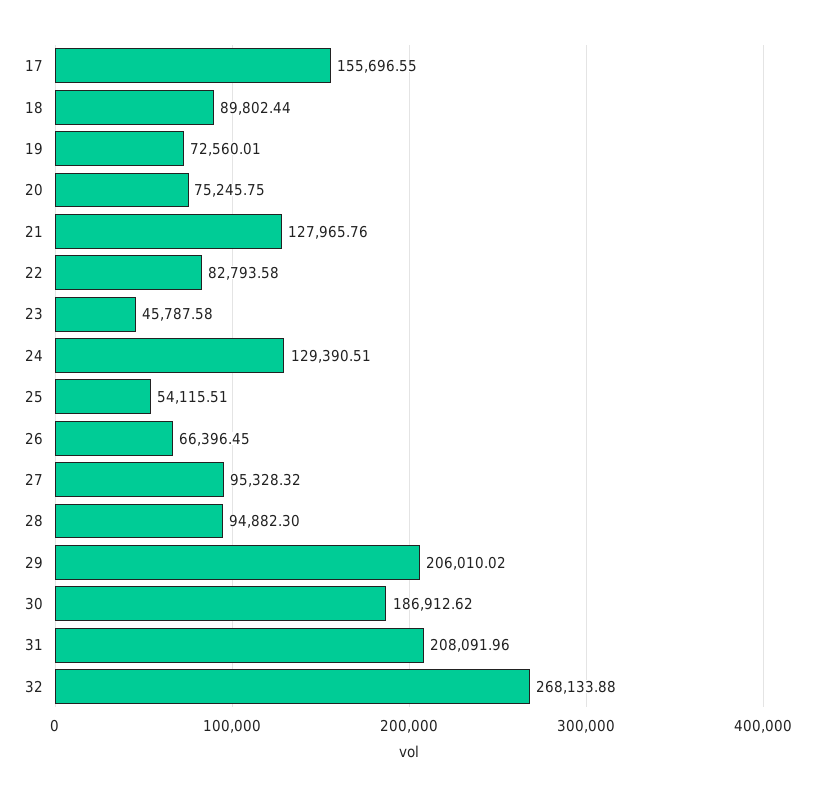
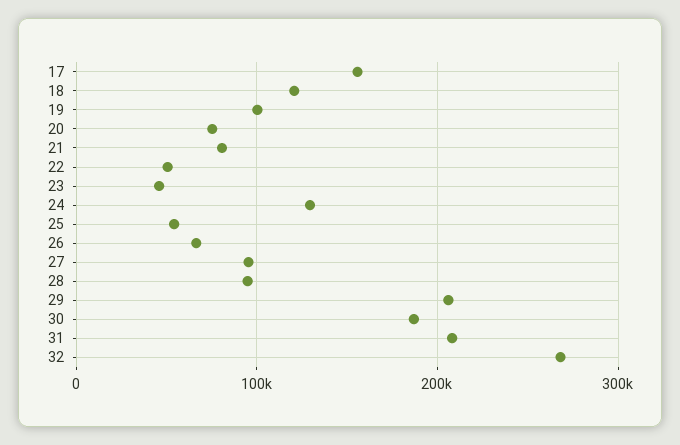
18: 89802.44 -> 120000
19: 72560.01 -> 100000
21: 127965.76 -> 80000
22: 82793.58 -> 50000

